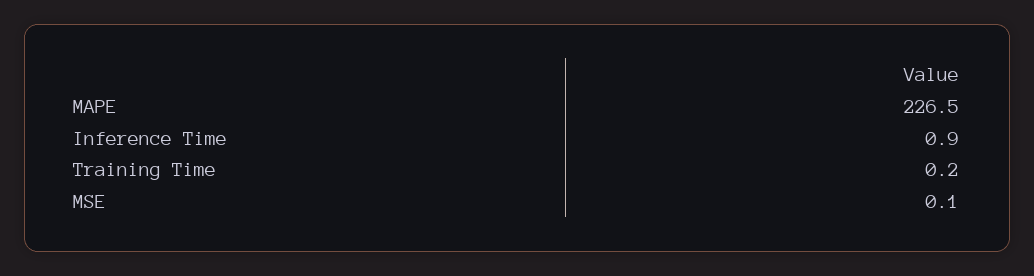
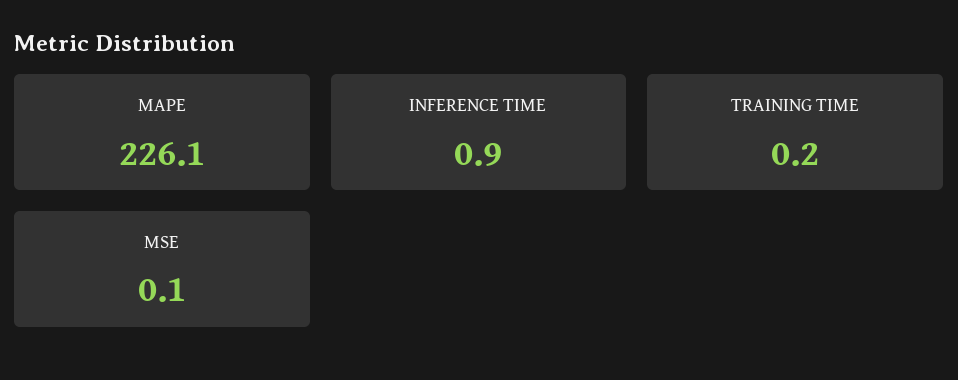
MAPE: 226.5 -> 226.1

